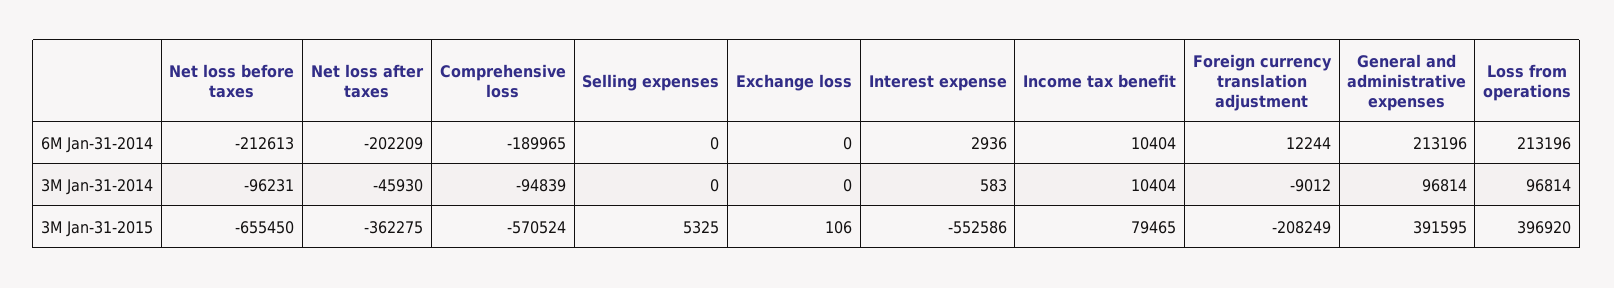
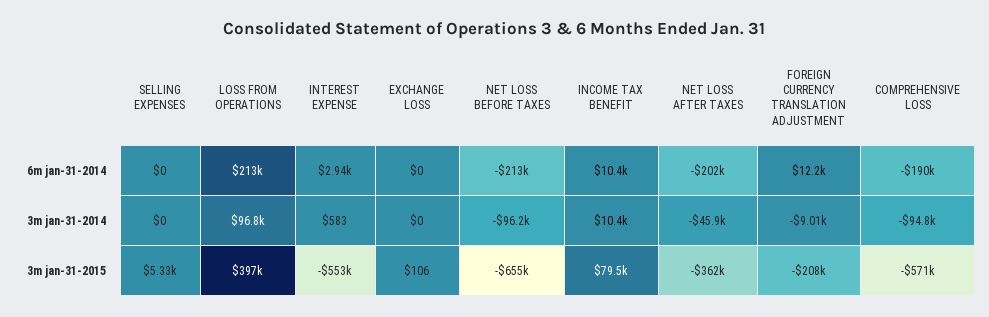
General and administrative expenses, 6M Jan-31-2014: 213196 -> none
General and administrative expenses, 3M Jan-31-2014: 96814 -> none
General and administrative expenses, 3M Jan-31-2015: 391595 -> none

